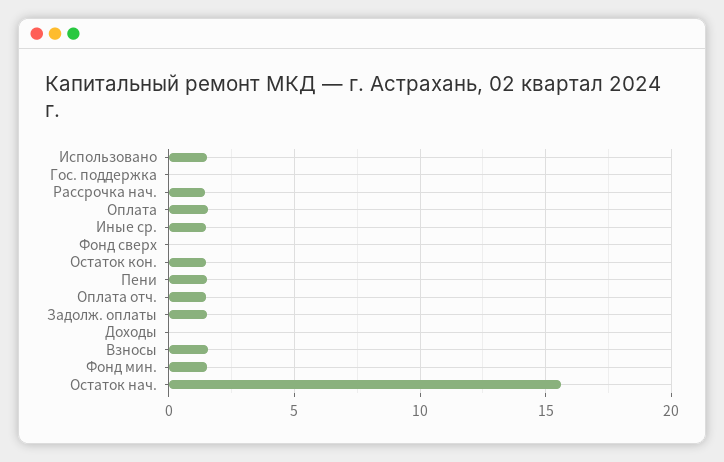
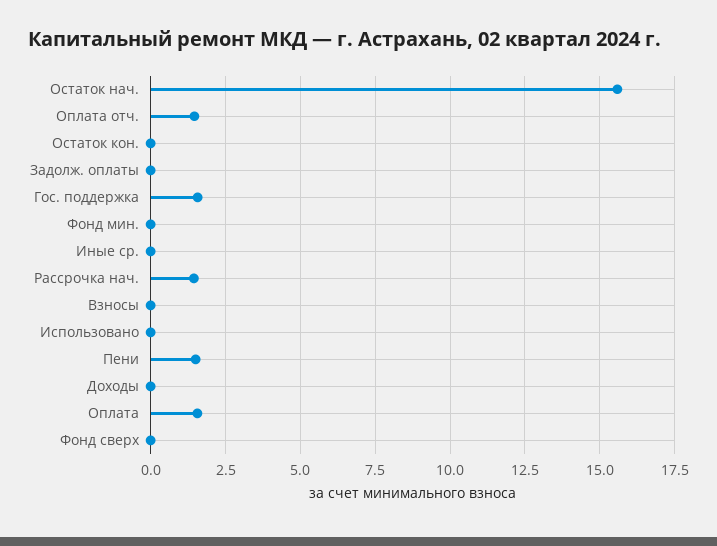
Использовано: 1.5 -> 0
Гос. поддержка: 0 -> 1.5
Иные ср.: 1.5 -> 0
Остаток кон.: 1.5 -> 0
Задолж. оплаты: 1.5 -> 0
Взносы: 1.5 -> 0
Фонд мин.: 1.5 -> 0

